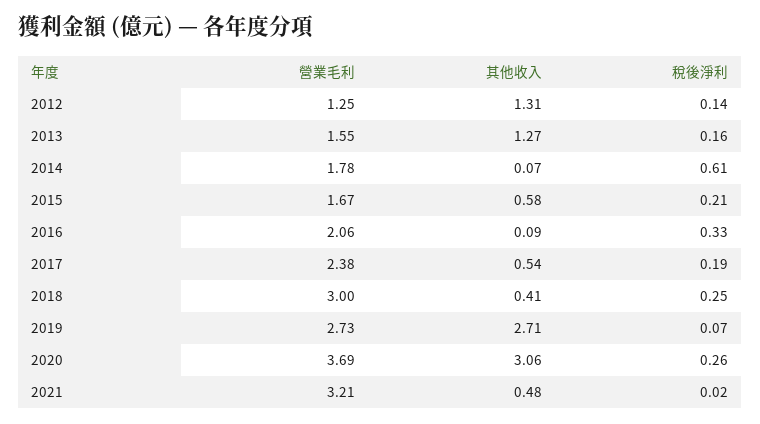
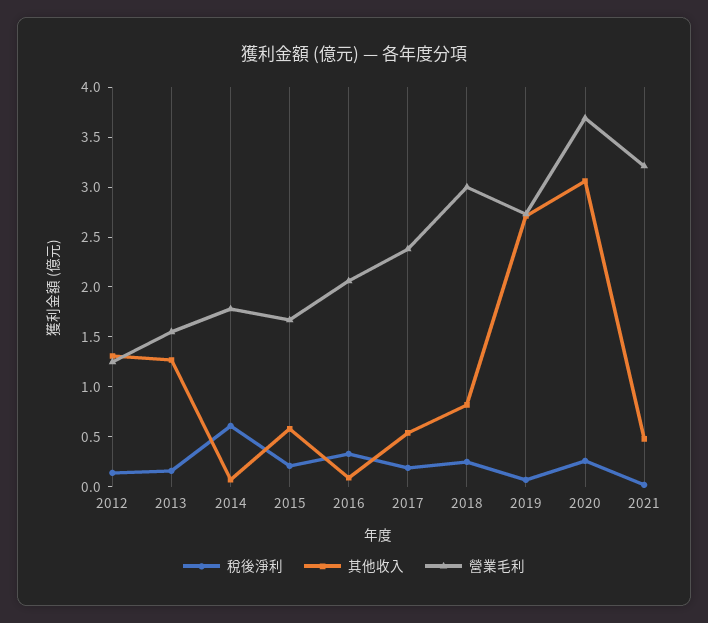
其他收入, 2018: 0.41 -> 0.8

